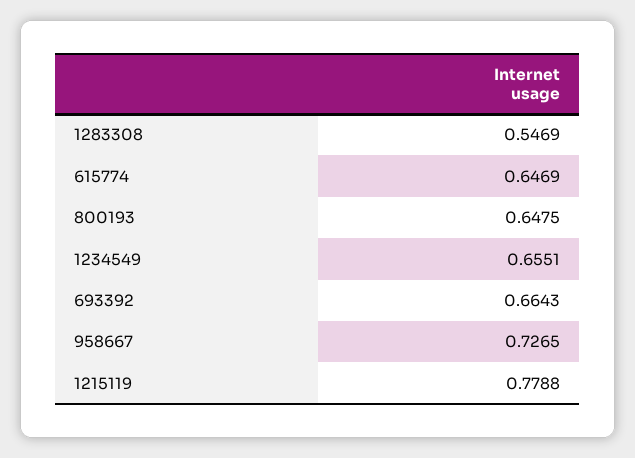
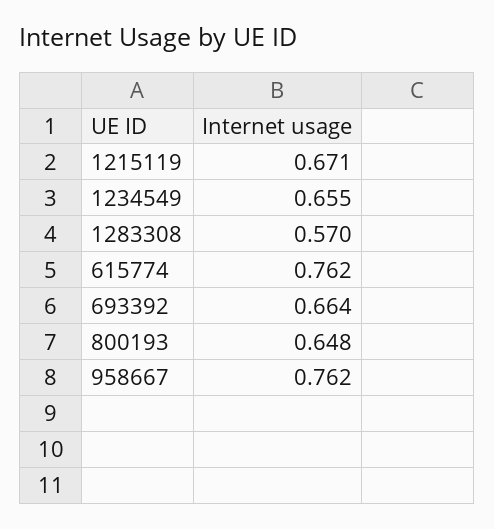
1283308: 0.5469 -> 0.57
615774: 0.6469 -> 0.762
958667: 0.7265 -> 0.762
1215119: 0.7788 -> 0.671

